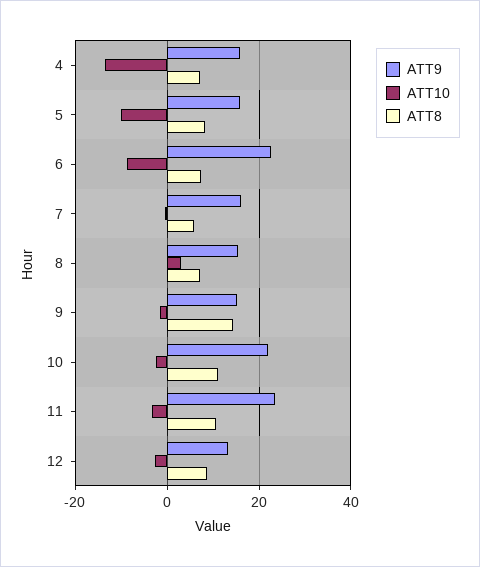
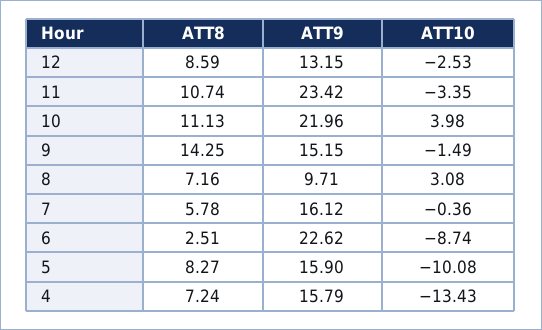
ATT8, 6: 8 -> 2.51
ATT9, 8: 16 -> 9.71
ATT10, 10: -2 -> 3.98

